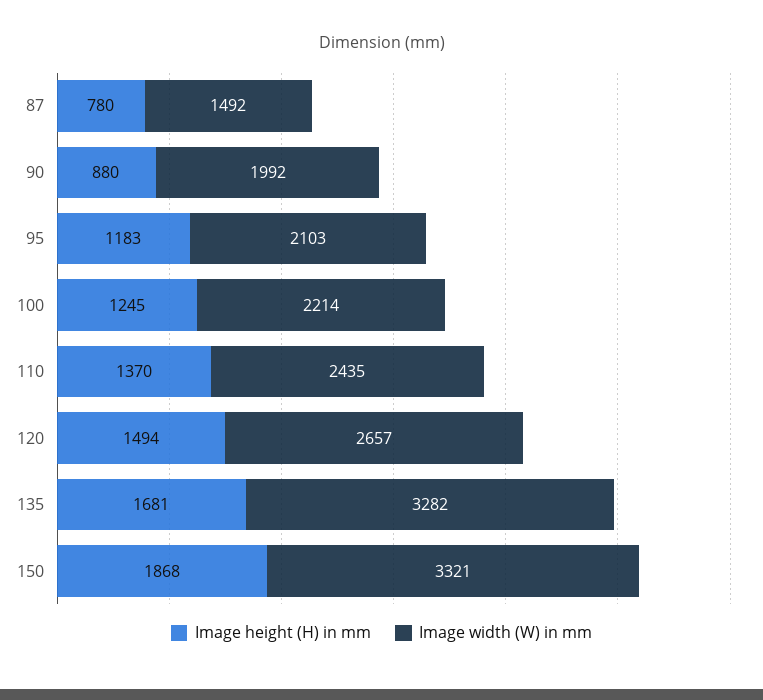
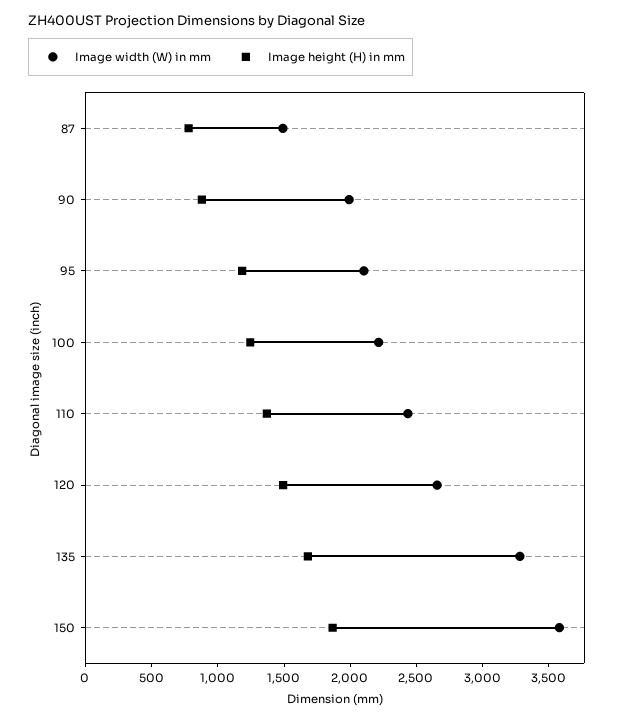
Image width (W) in mm, 150: 3321 -> 3600

